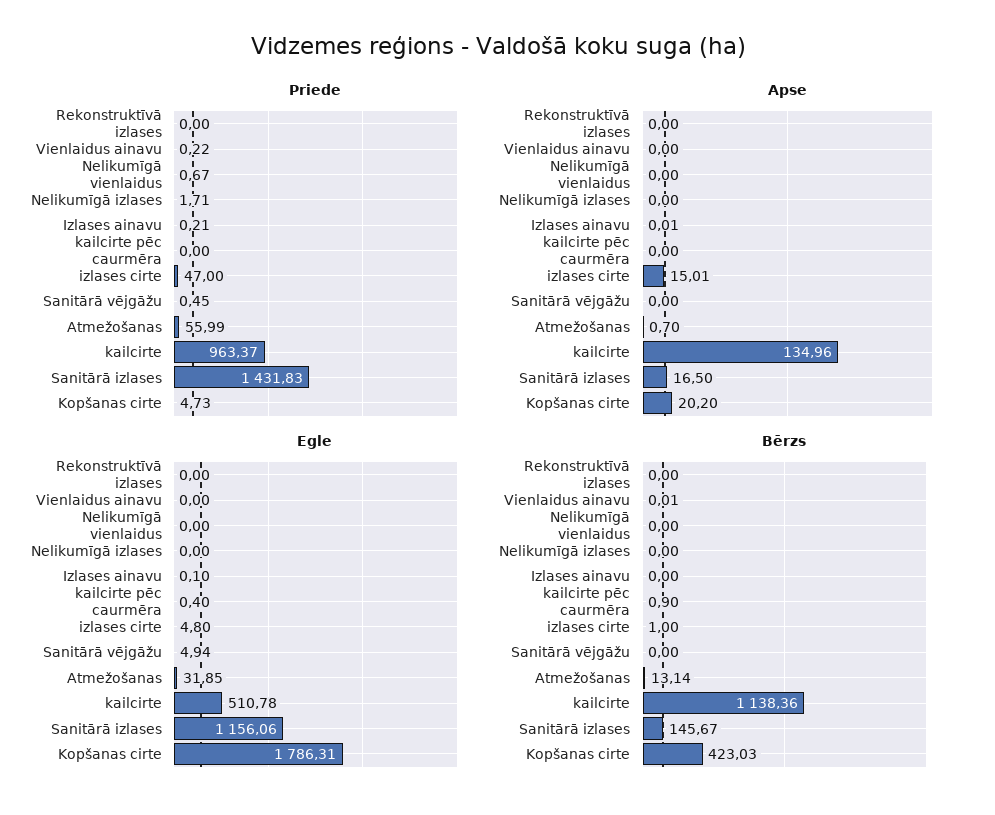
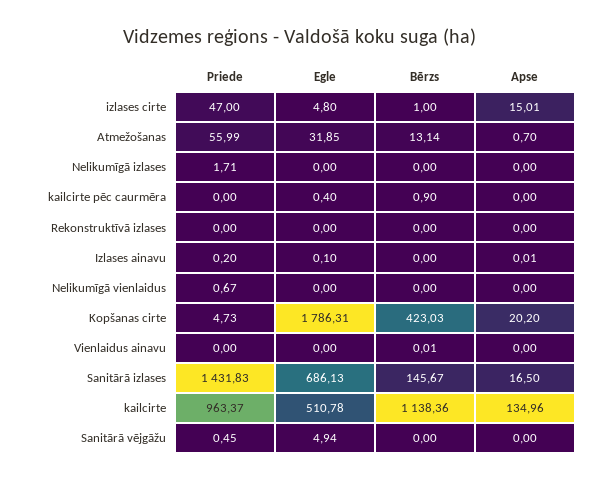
Priede, Vienlaidus ainavu: 0.22 -> 0
Priede, Izlases ainavu: 0.21 -> 0.2
Egle, Sanitārā izlases: 1156.06 -> 686.13

